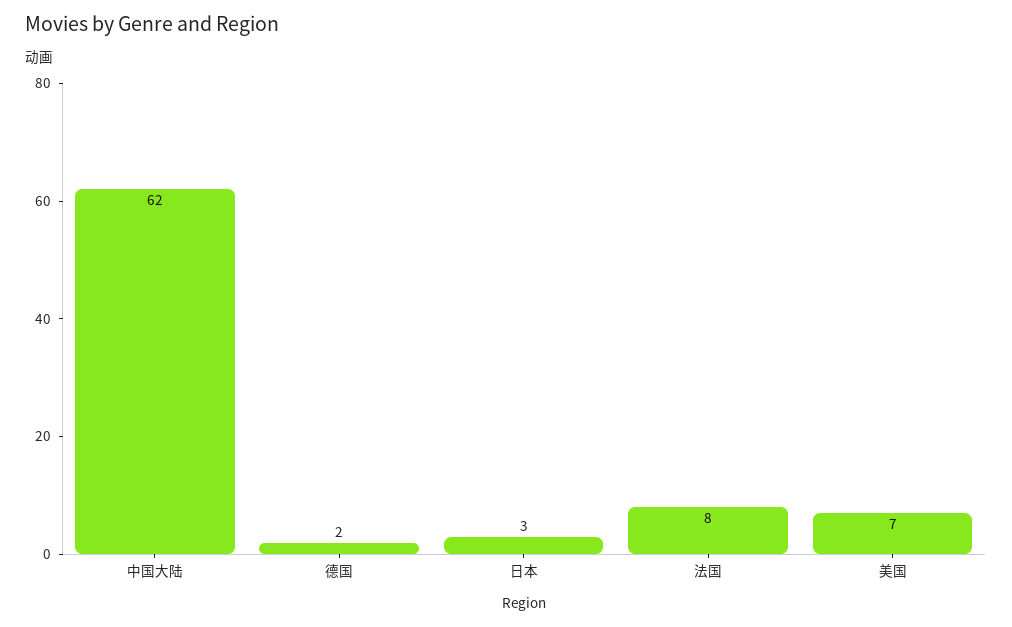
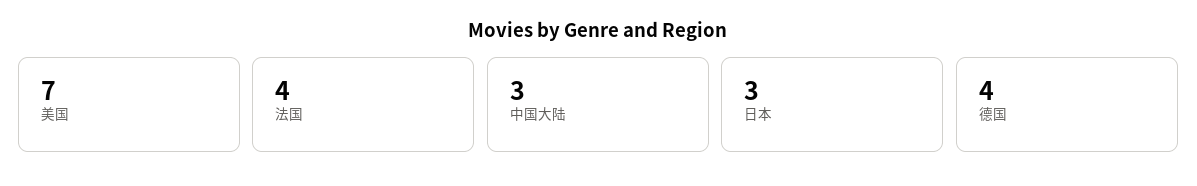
中国大陆: 62 -> 3
德国: 2 -> 4
法国: 8 -> 4

